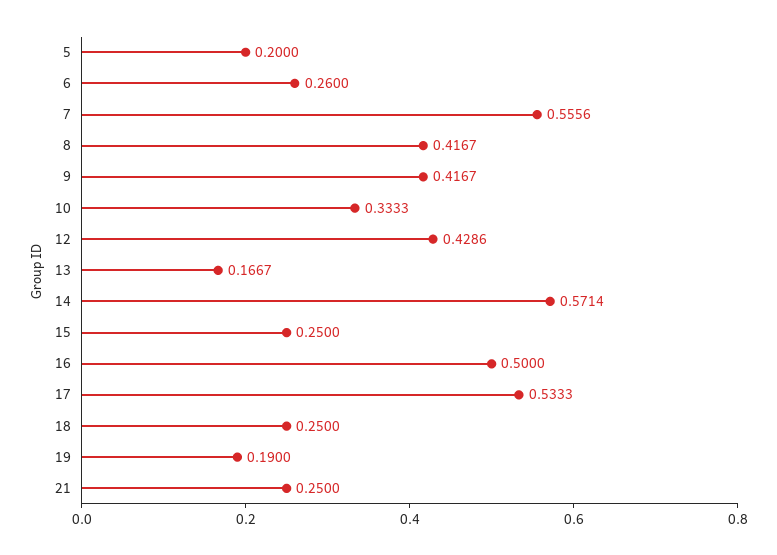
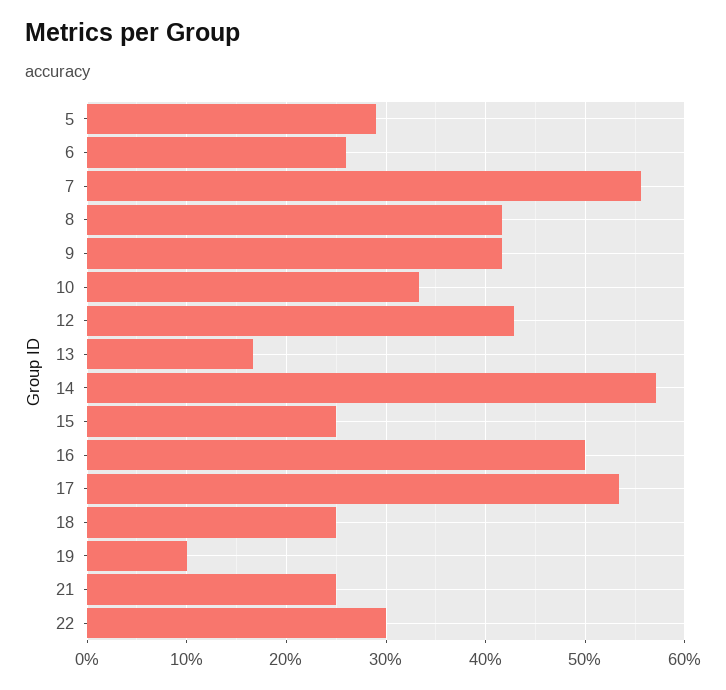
5: 0.2 -> 0.29
19: 0.19 -> 0.1
22: none -> 0.3

